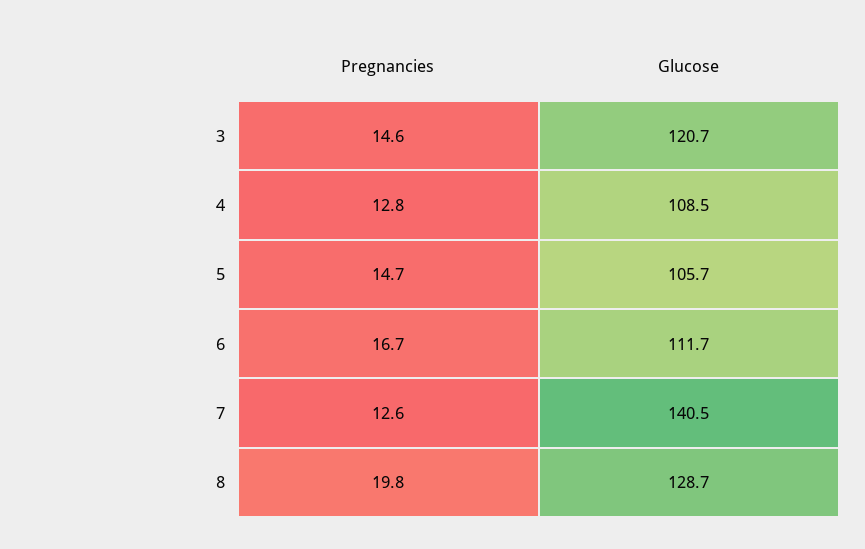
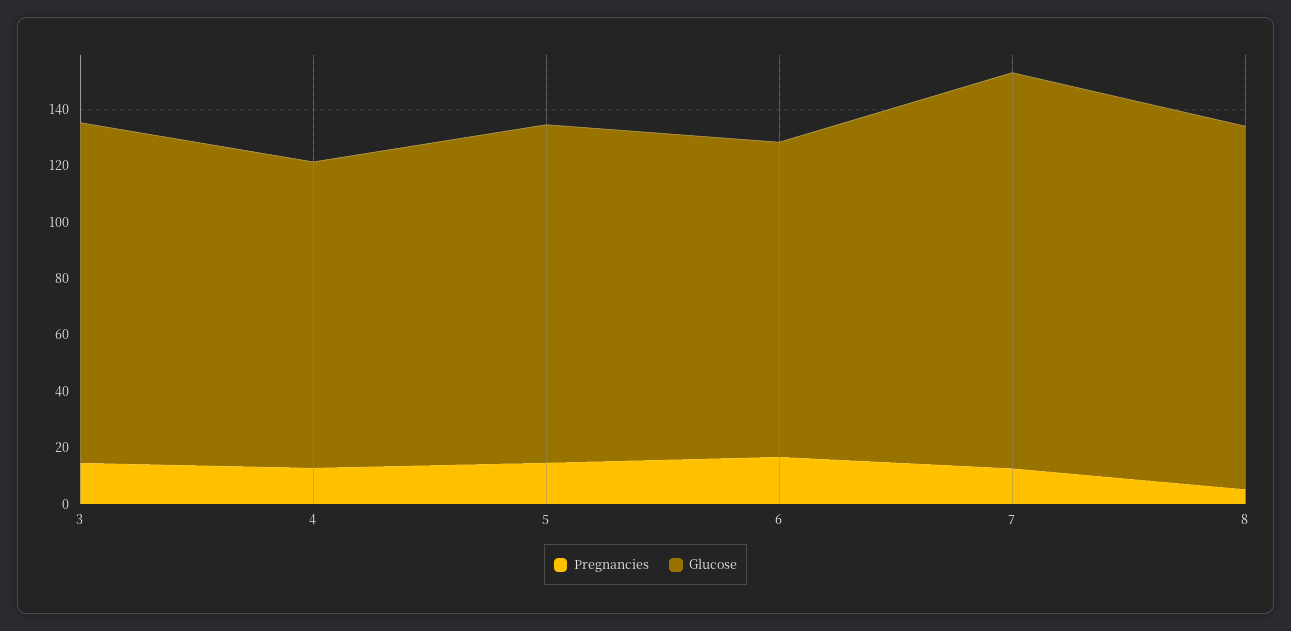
Glucose, 5: 105.7 -> 120
Pregnancies, 8: 19.8 -> 5

